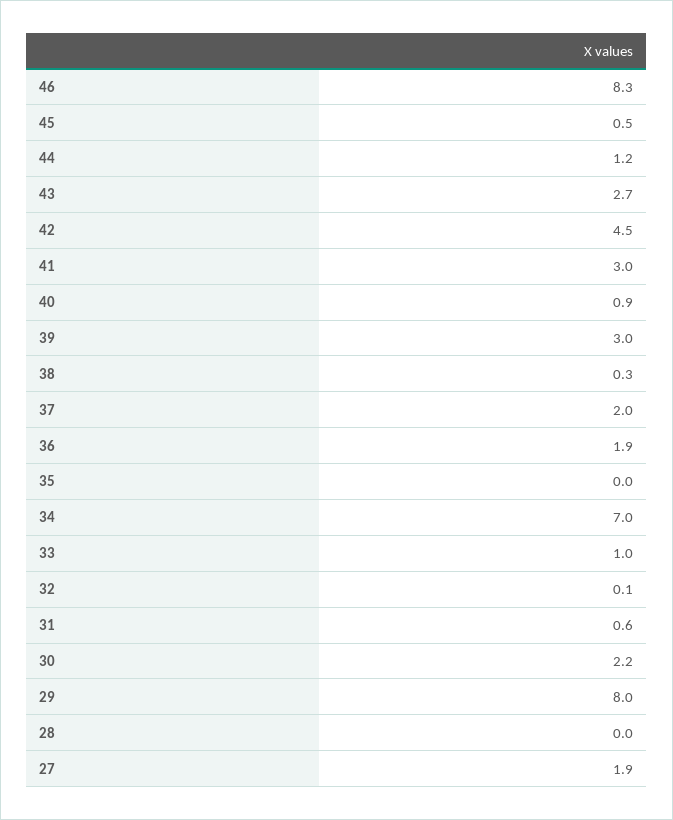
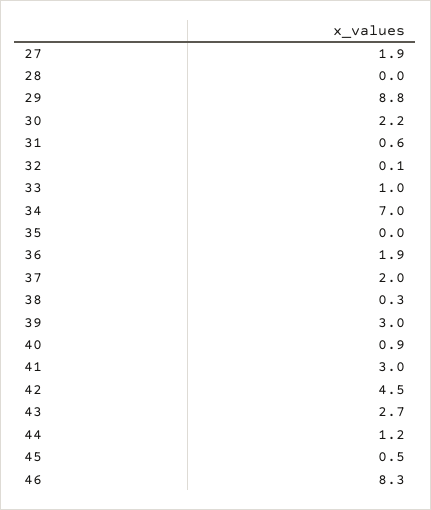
29: 8 -> 8.8

